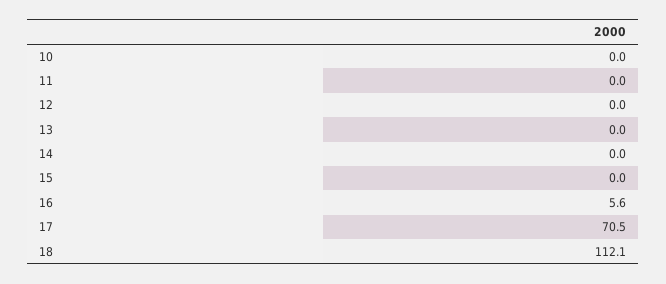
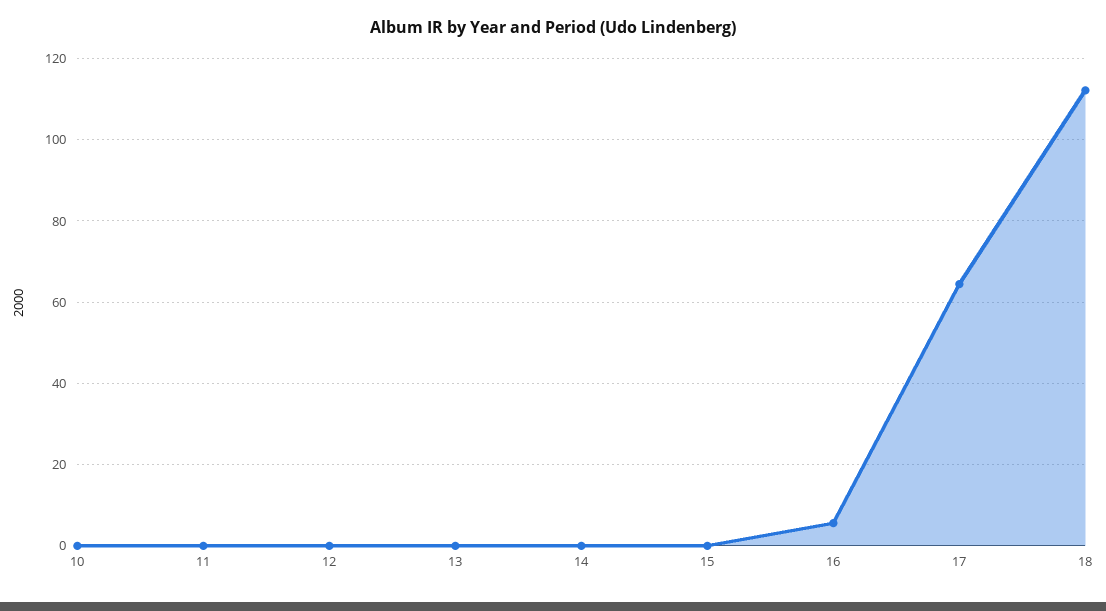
17: 70.5 -> 64

